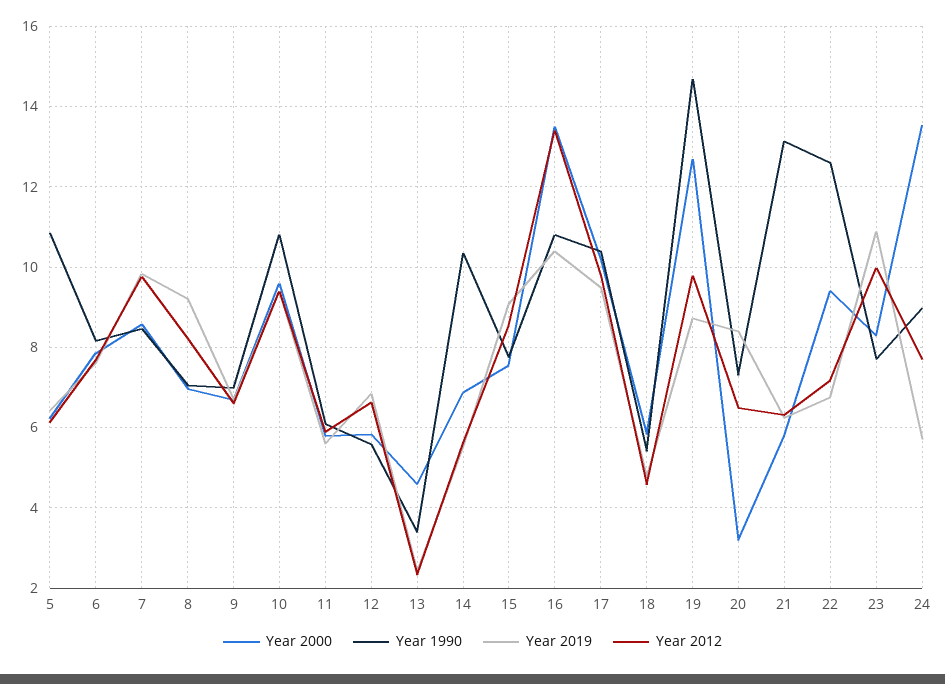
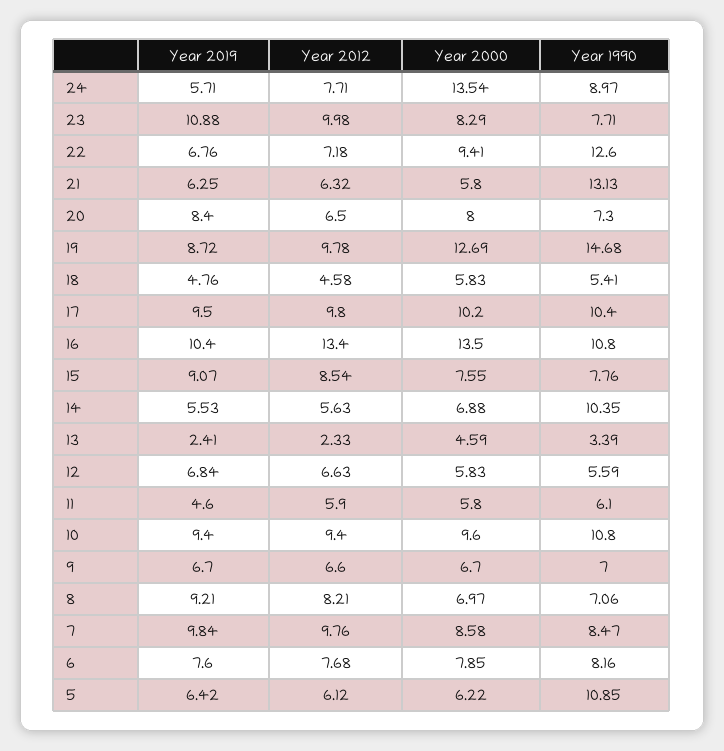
Year 2019, 11: 5.6 -> 4.6
Year 2000, 20: 3.2 -> 8

